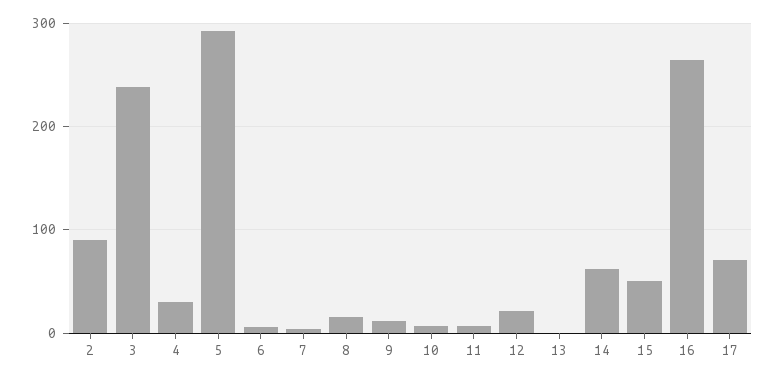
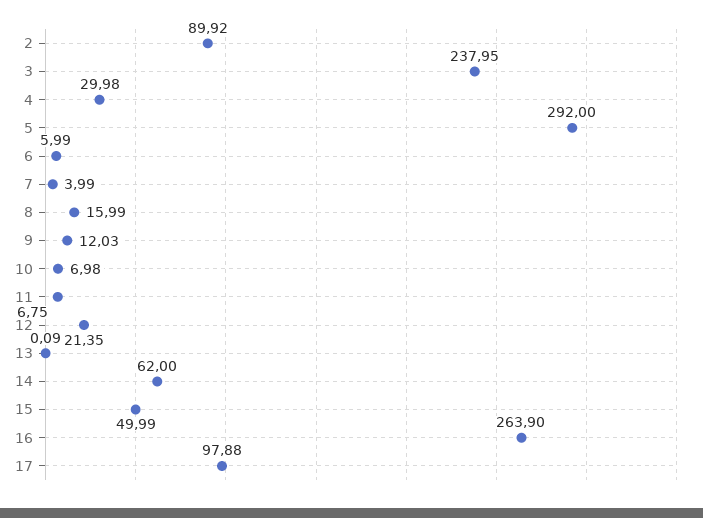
17: 70 -> 97.88

